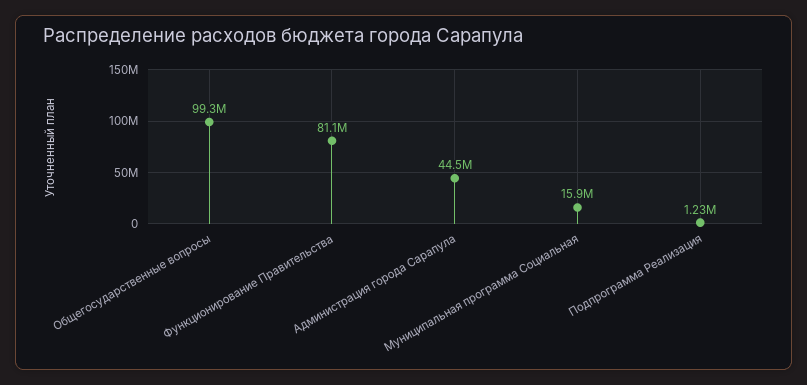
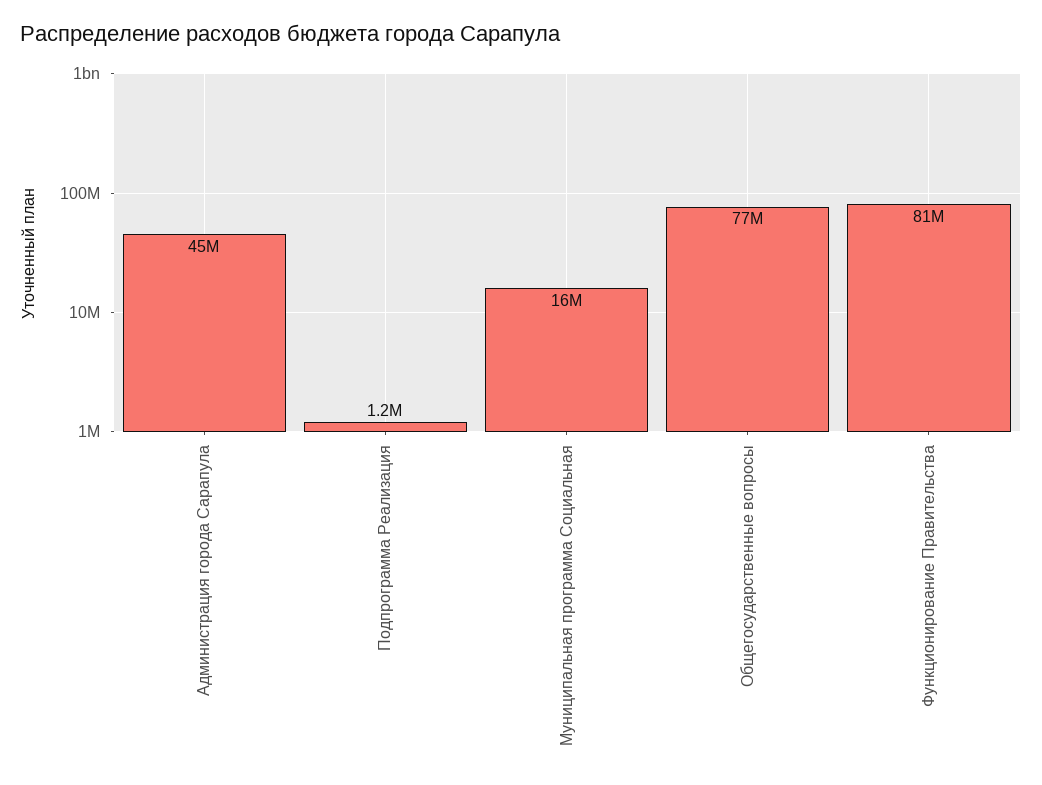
Общегосударственные вопросы: 99300000 -> 77000000

